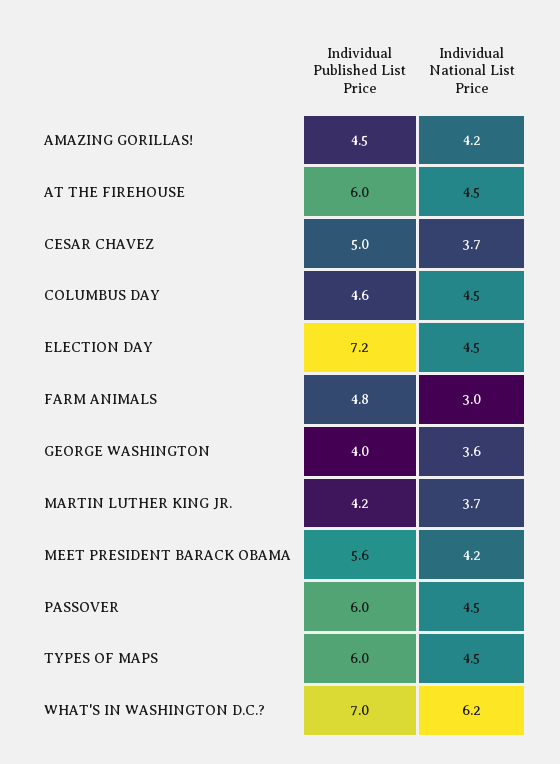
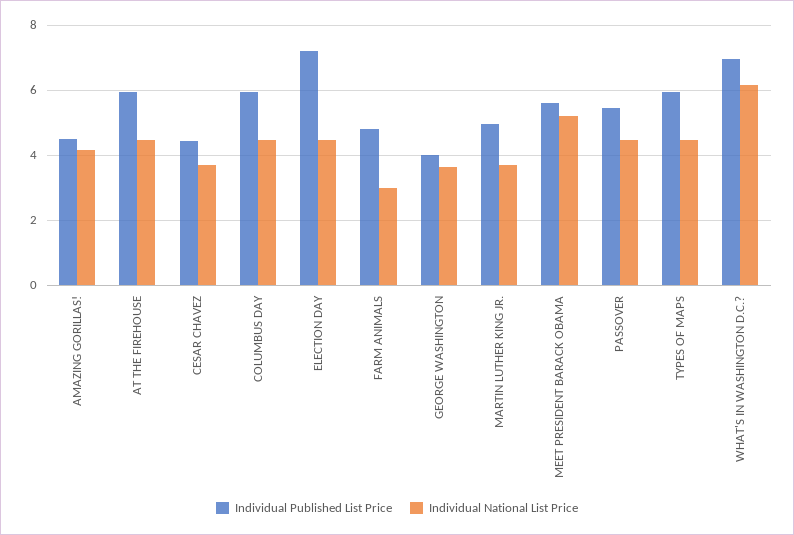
Individual Published List Price, CESAR CHAVEZ: 5 -> 4.4
Individual Published List Price, COLUMBUS DAY: 4.6 -> 6
Individual Published List Price, MARTIN LUTHER KING JR.: 4.2 -> 5
Individual National List Price, MEET PRESIDENT BARACK OBAMA: 4.2 -> 5.2
Individual Published List Price, PASSOVER: 6 -> 5.4

